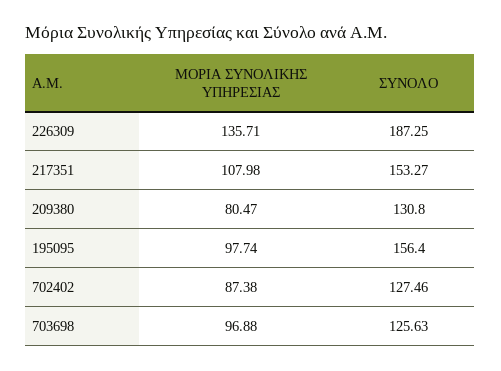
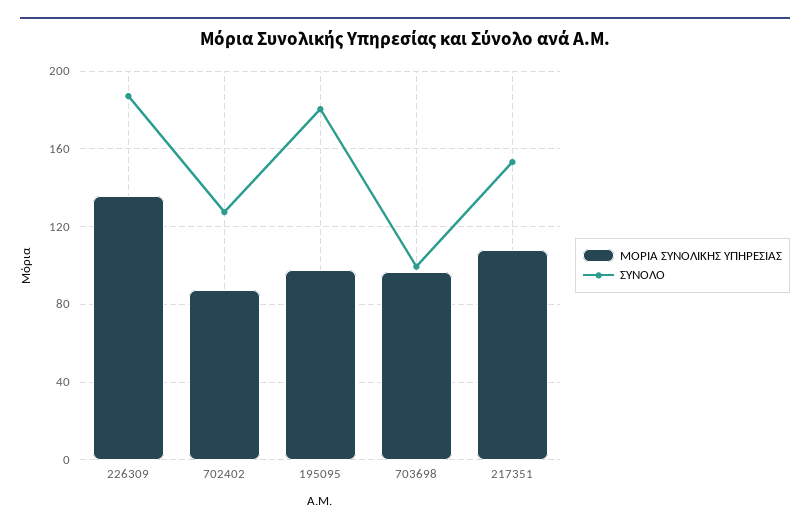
ΜΟΡΙΑ ΣΥΝΟΛΙΚΗΣ ΥΠΗΡΕΣΙΑΣ, 209380: 80.47 -> none
ΣΥΝΟΛΟ, 209380: 130.8 -> none
ΣΥΝΟΛΟ, 195095: 156.4 -> 180
ΣΥΝΟΛΟ, 703698: 125.63 -> 100

